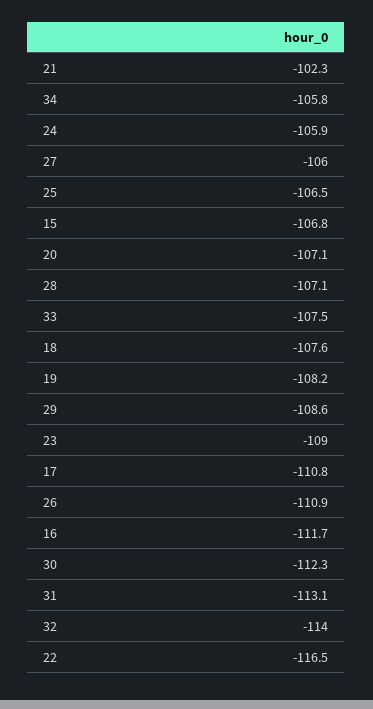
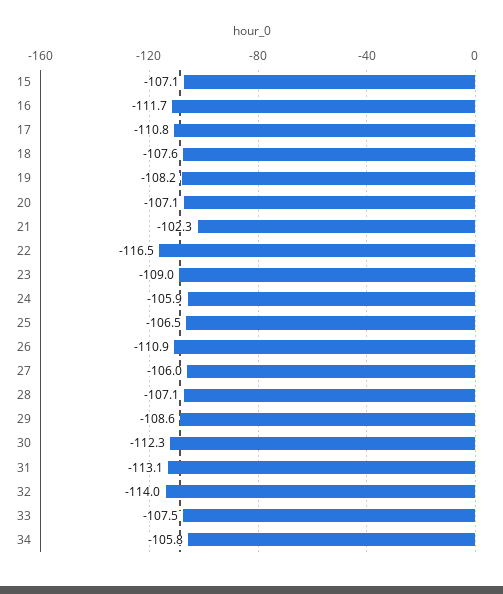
15: -106.8 -> -107.1

